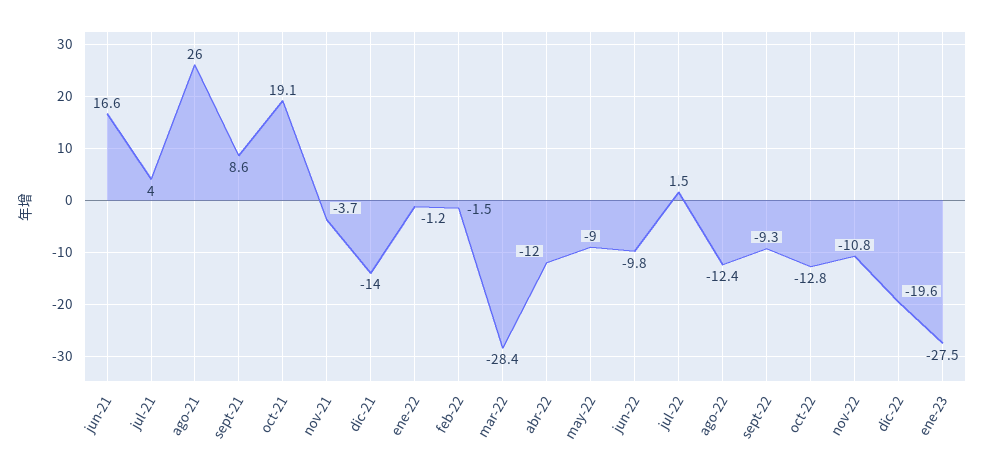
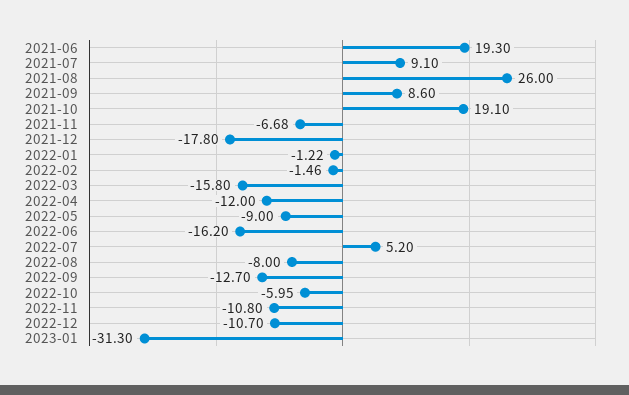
jun-21: 16.6 -> 19.3
jul-21: 4 -> 9.1
nov-21: -3.7 -> -6.68
dic-21: -14 -> -17.8
mar-22: -28.4 -> -15.8
jun-22: -9.8 -> -16.2
jul-22: 1.5 -> 5.2
ago-22: -12.4 -> -8
sept-22: -9.3 -> -12.7
oct-22: -12.8 -> -5.95
dic-22: -19.6 -> -10.7
ene-23: -27.5 -> -31.3

